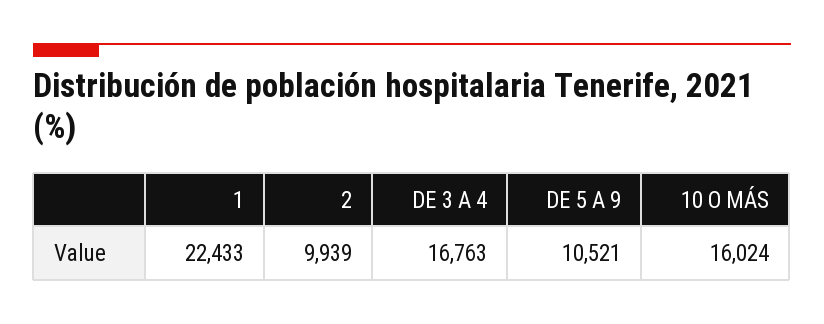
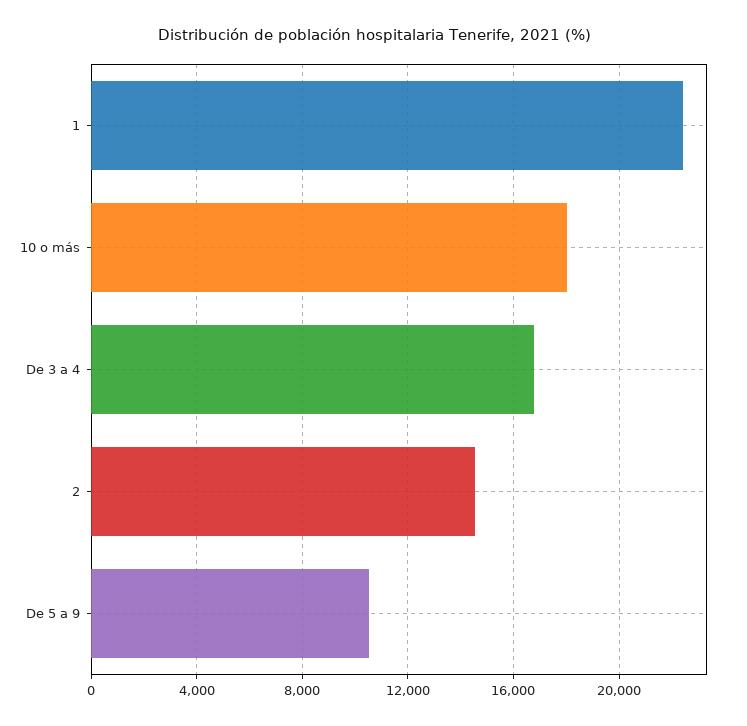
2: 9939 -> 14500
10 O MÁS: 16024 -> 18000

